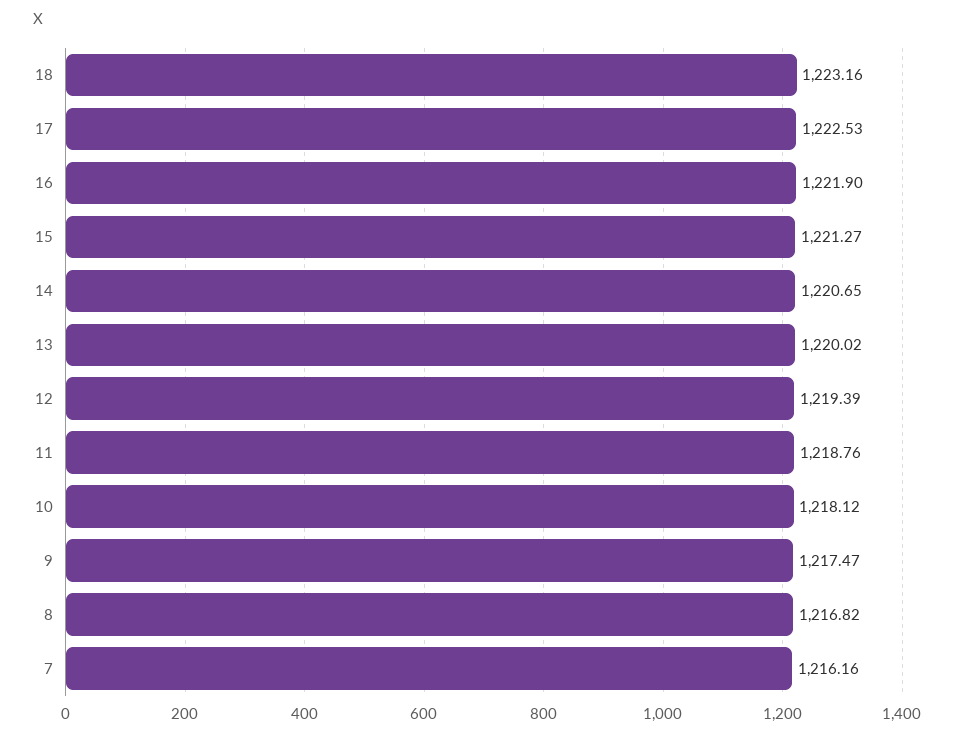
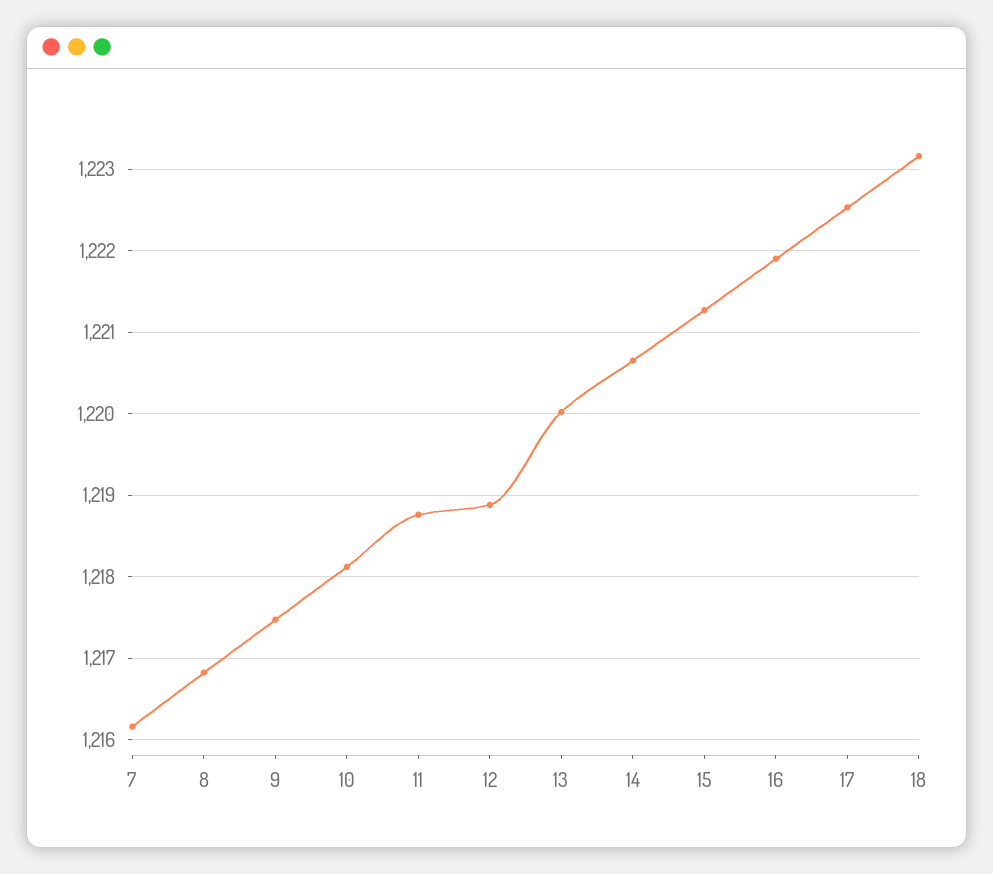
12: 1219.39 -> 1218.9

